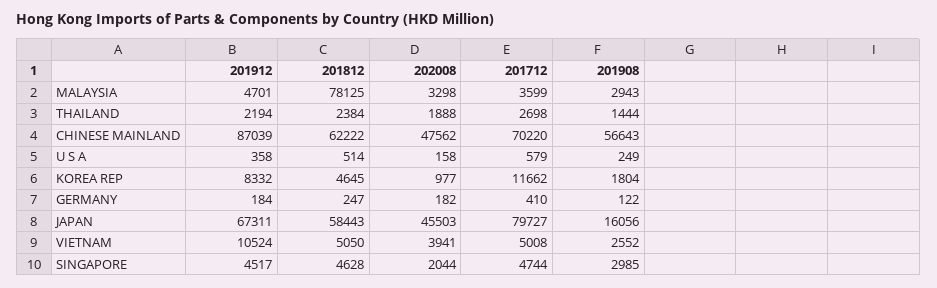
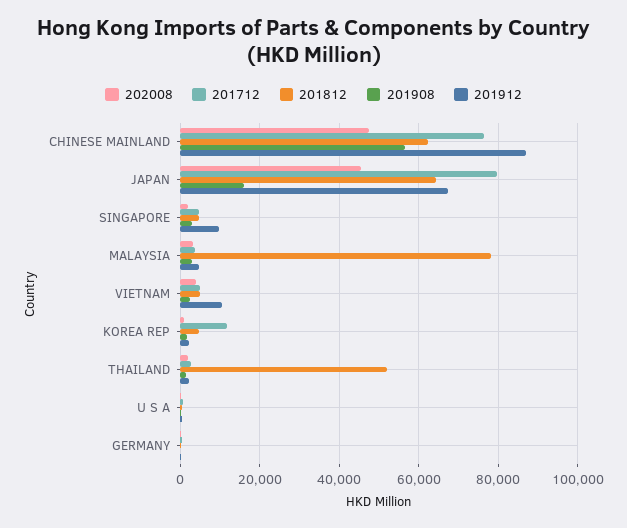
201812, THAILAND: 2384 -> 52000
201712, CHINESE MAINLAND: 70220 -> 76000
201912, KOREA REP: 8332 -> 2000
201812, JAPAN: 58443 -> 64000
201912, SINGAPORE: 4517 -> 10000

